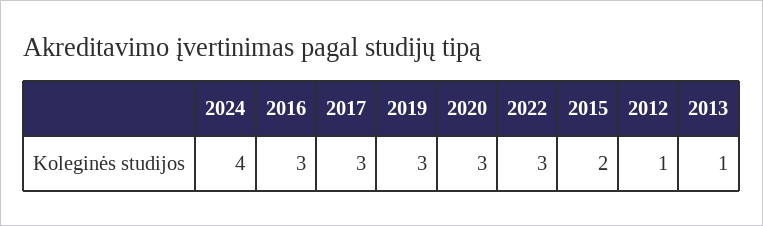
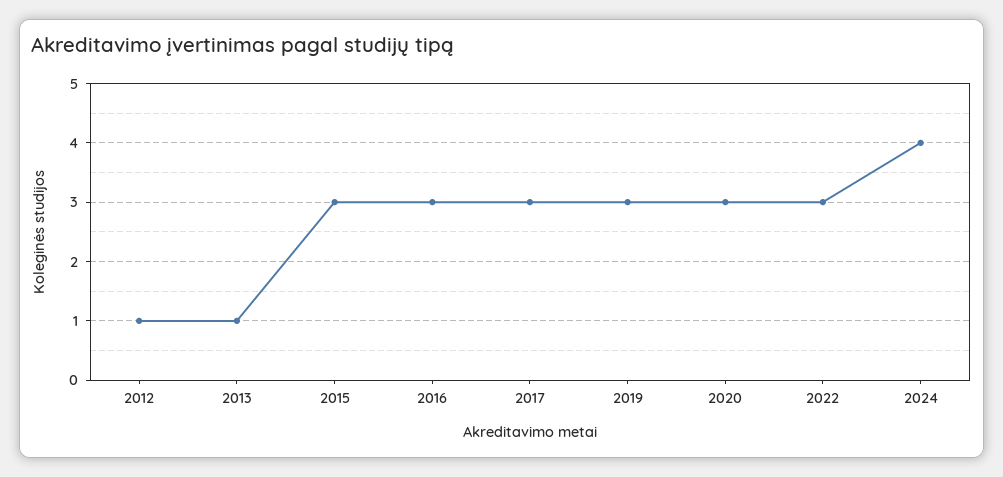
2015: 2 -> 3

